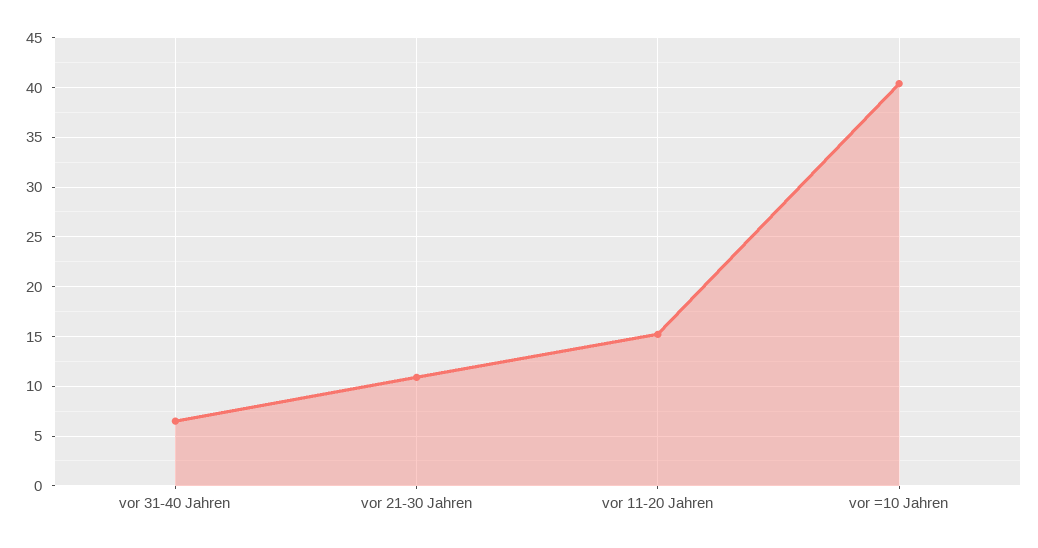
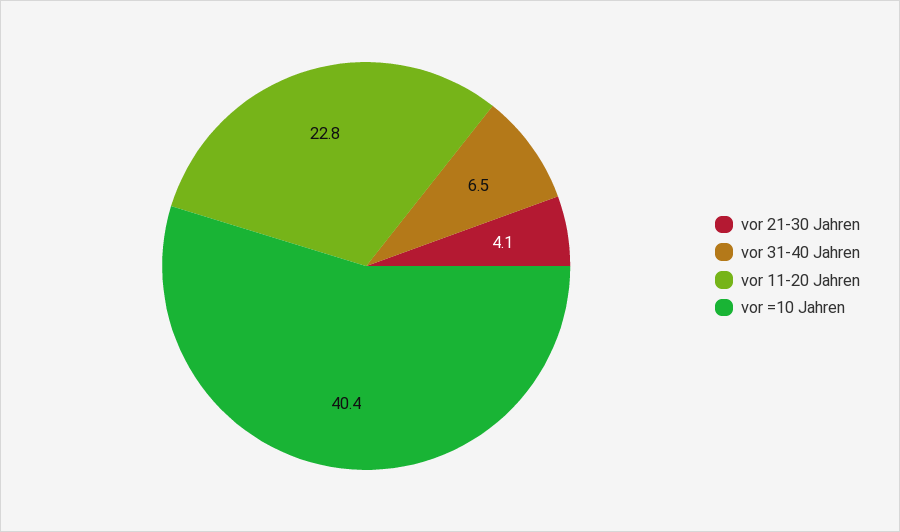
vor 21-30 Jahren: 11 -> 4.1
vor 11-20 Jahren: 15 -> 22.8

